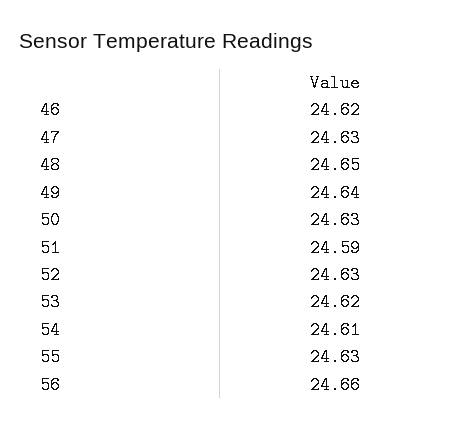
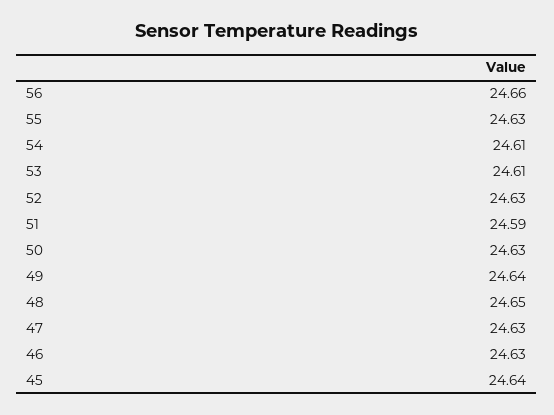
46: 24.62 -> 24.63
53: 24.62 -> 24.61
45: none -> 24.64

